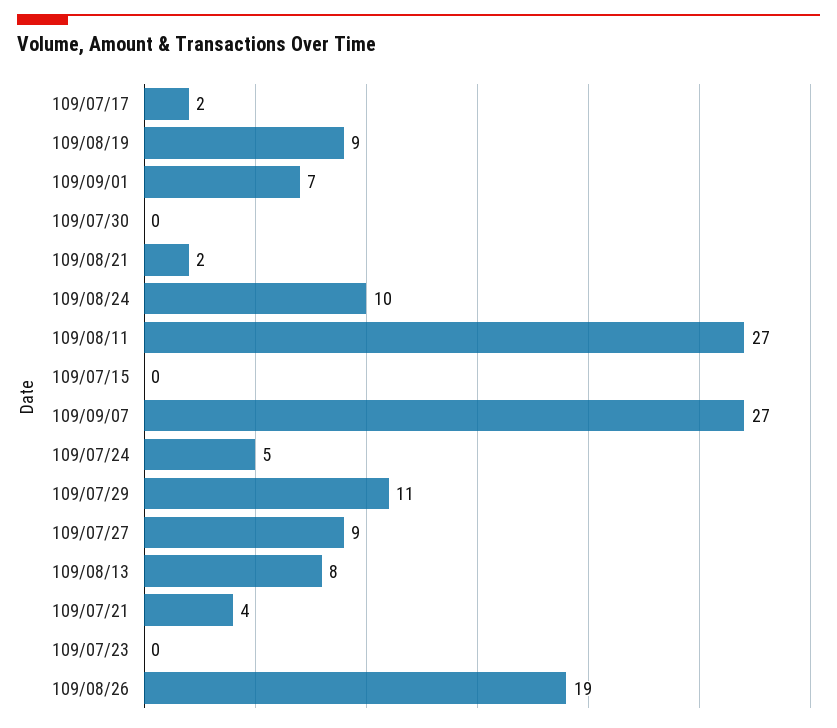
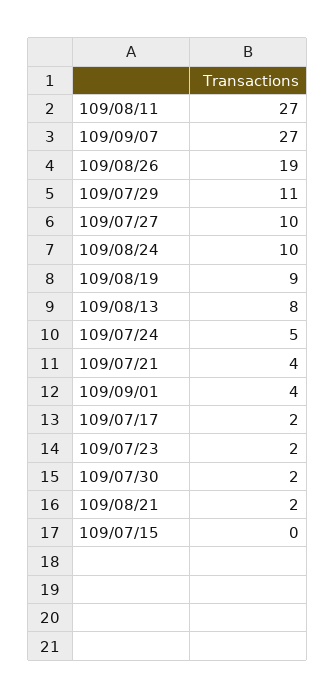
109/09/01: 7 -> 4
109/07/30: 0 -> 2
109/07/27: 9 -> 10
109/07/23: 0 -> 2

